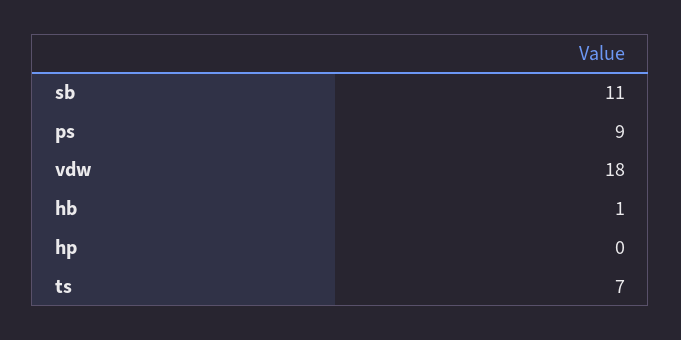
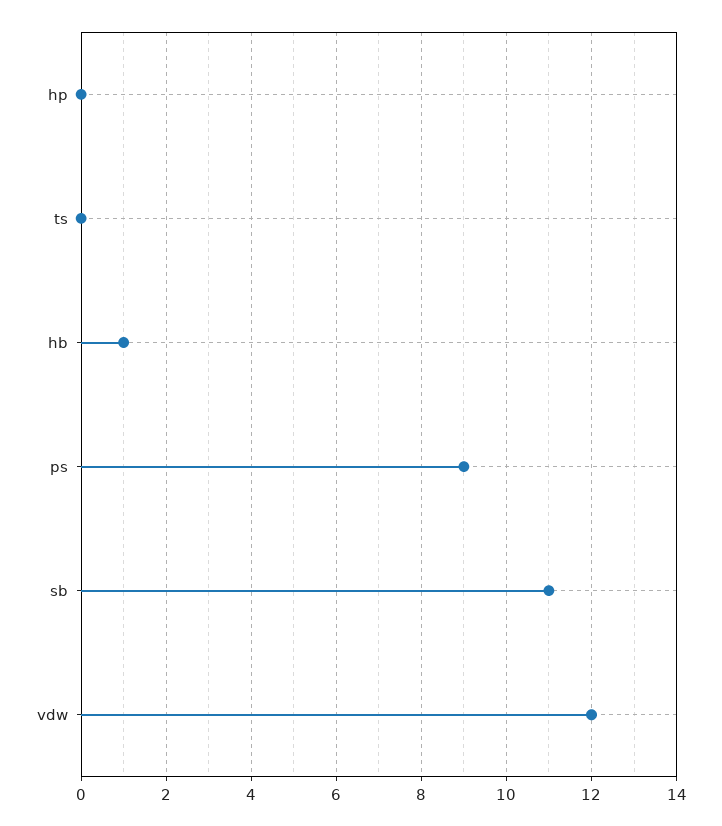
vdw: 18 -> 12
ts: 7 -> 0

